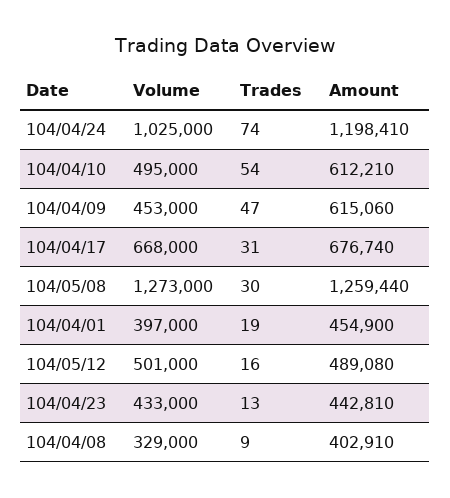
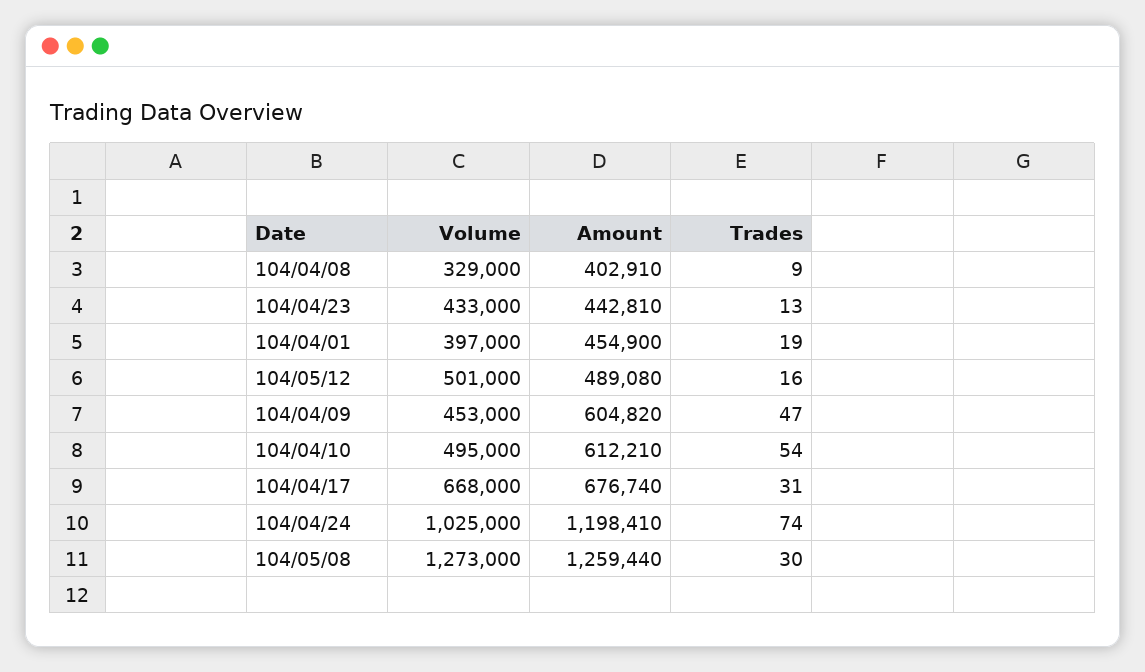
Amount, 104/04/09: 615060 -> 604820

